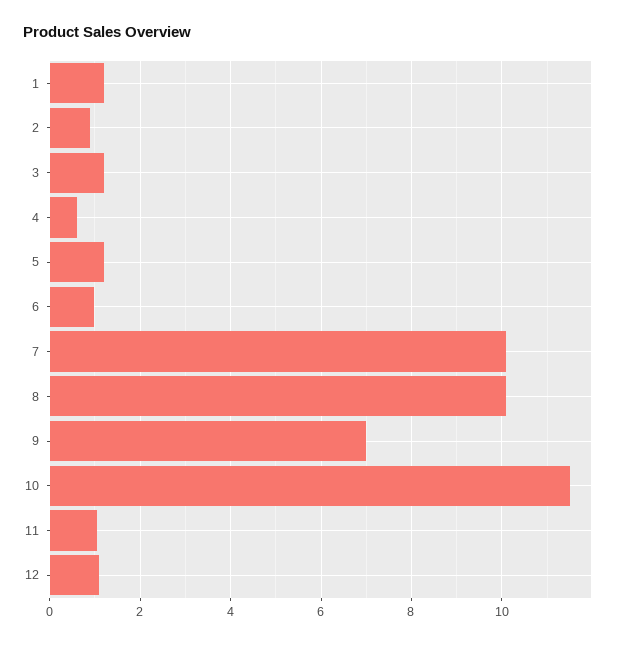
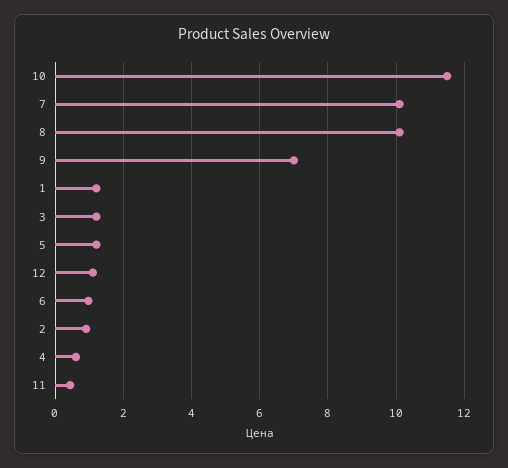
11: 1 -> 0.4

